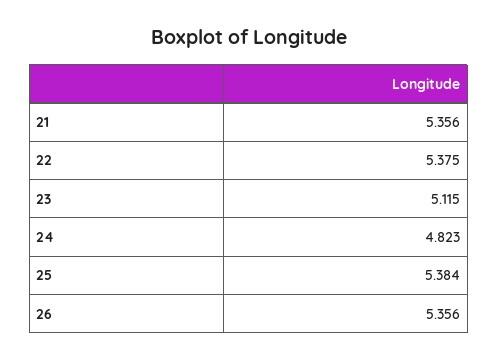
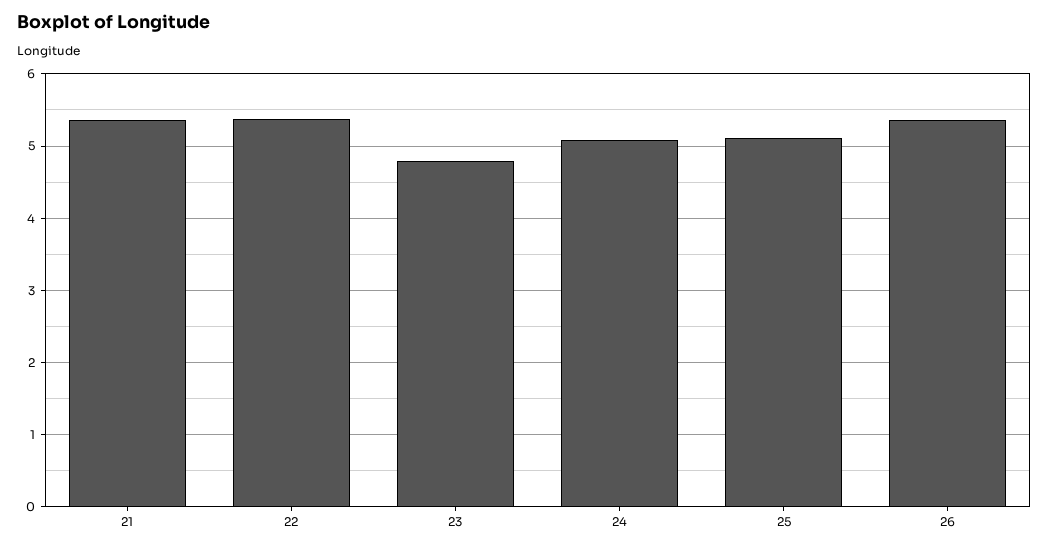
23: 5.115 -> 4.8
24: 4.823 -> 5.1
25: 5.384 -> 5.1

